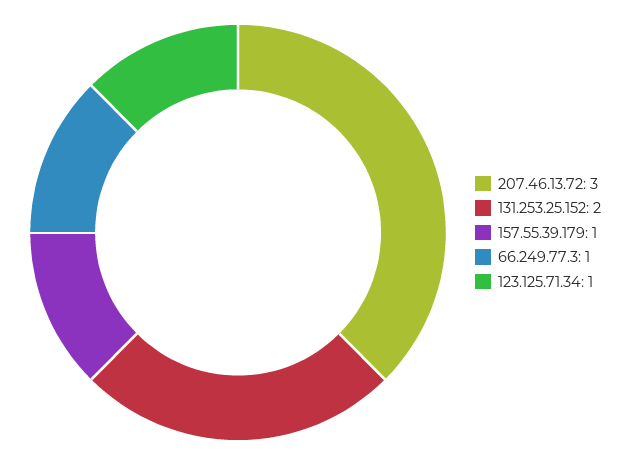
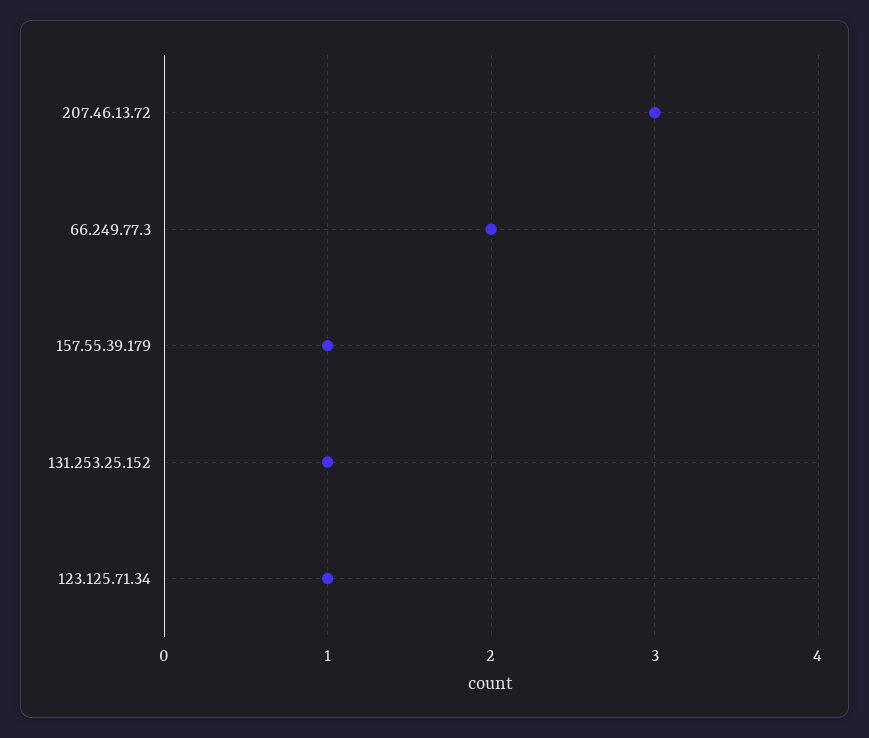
131.253.25.152: 2 -> 1
66.249.77.3: 1 -> 2

